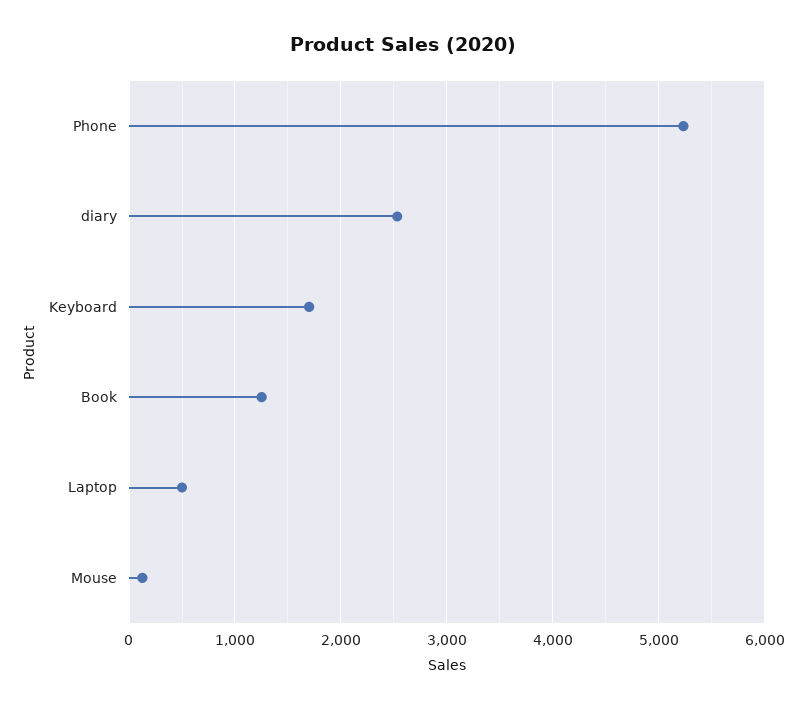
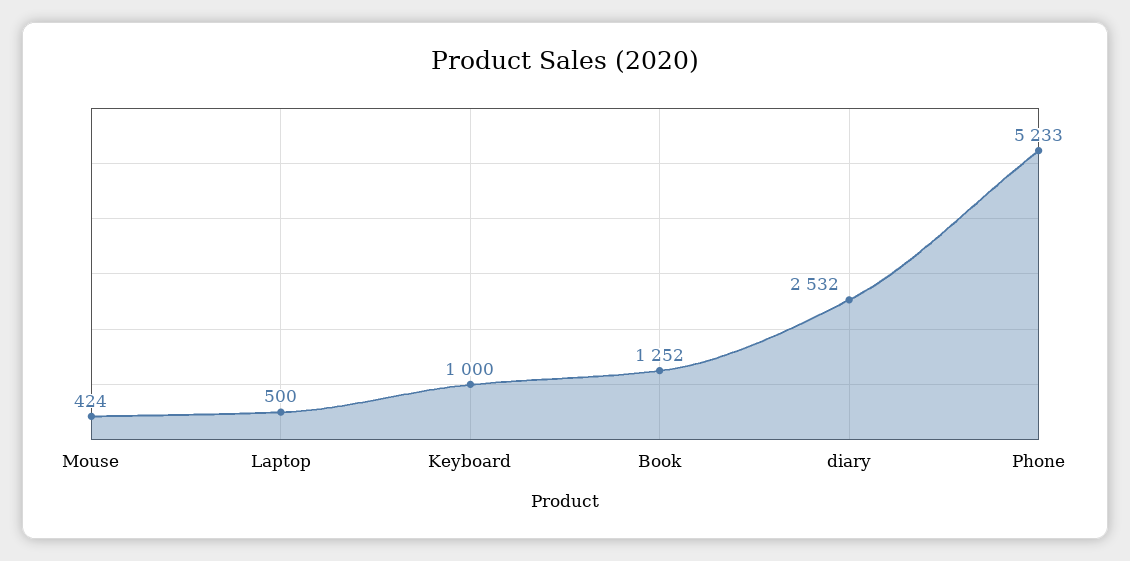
Keyboard: 1700 -> 1000
Mouse: 100 -> 424

